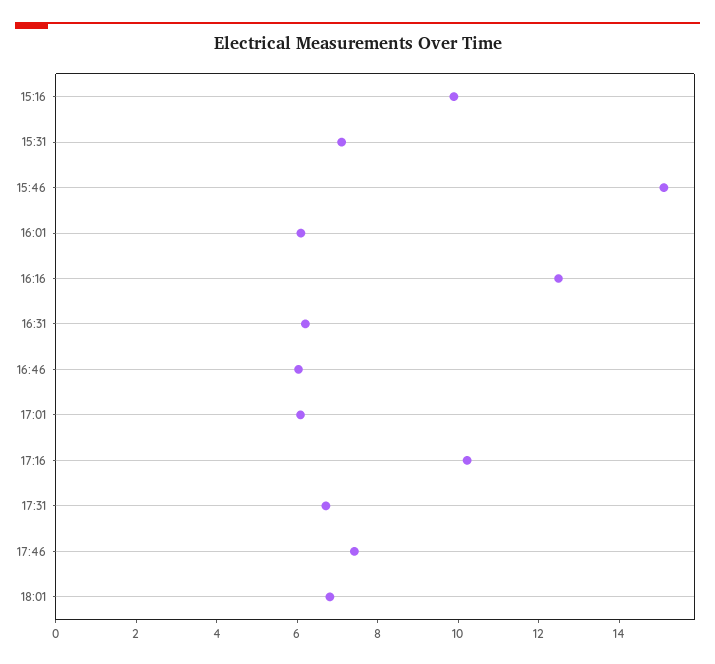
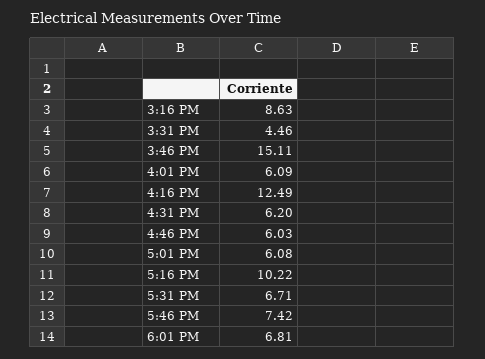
15:16: 10 -> 8.63
15:31: 7 -> 4.46

